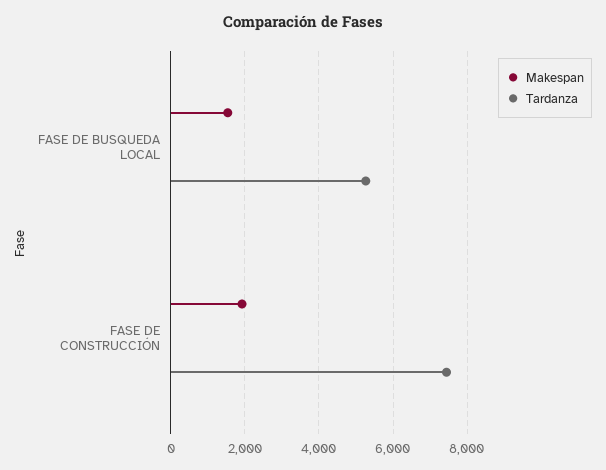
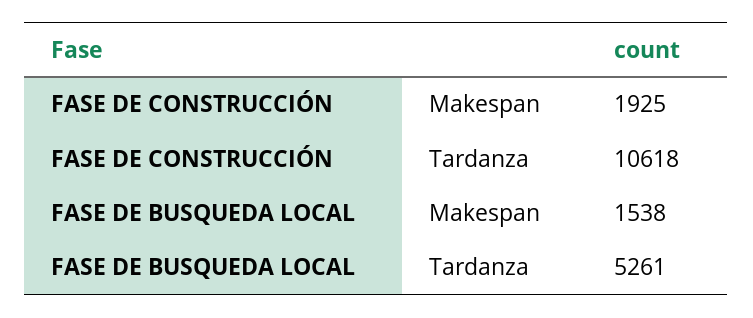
Tardanza, FASE DE CONSTRUCCIÓN: 7400 -> 10618

